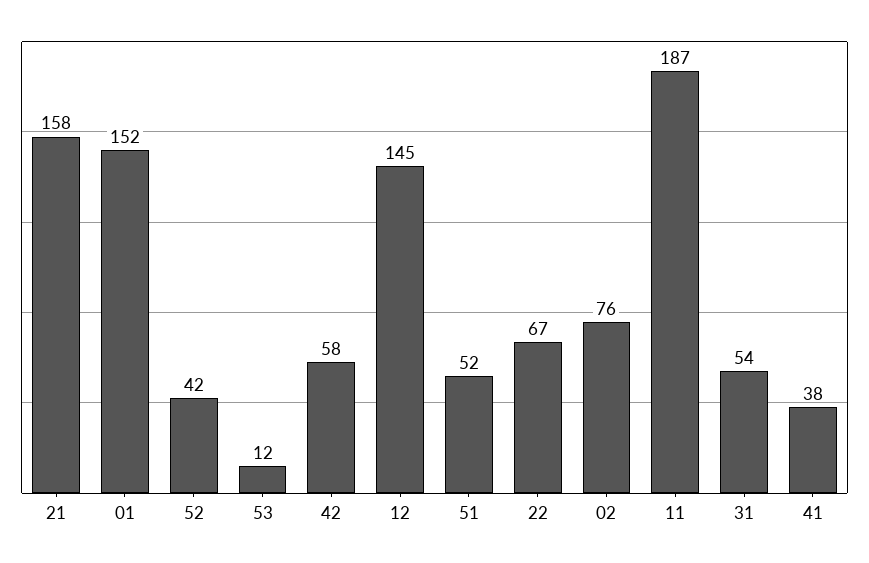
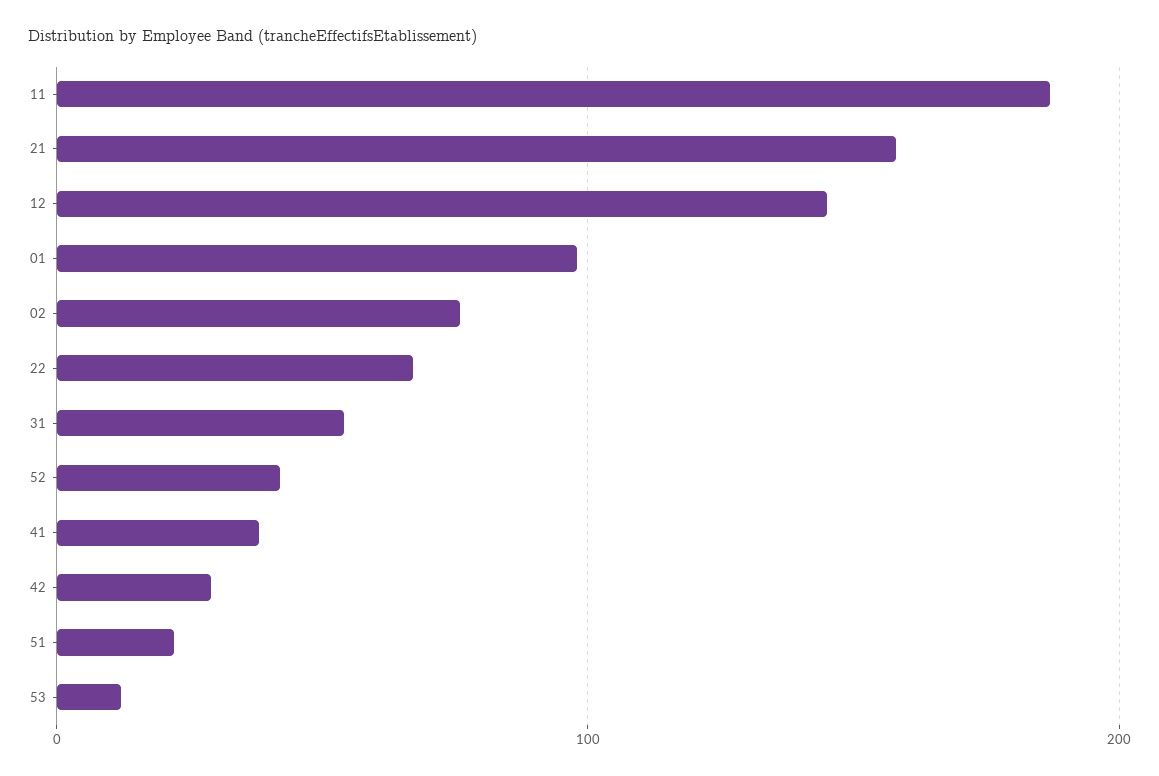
01: 152 -> 100
42: 58 -> 30
51: 52 -> 20

